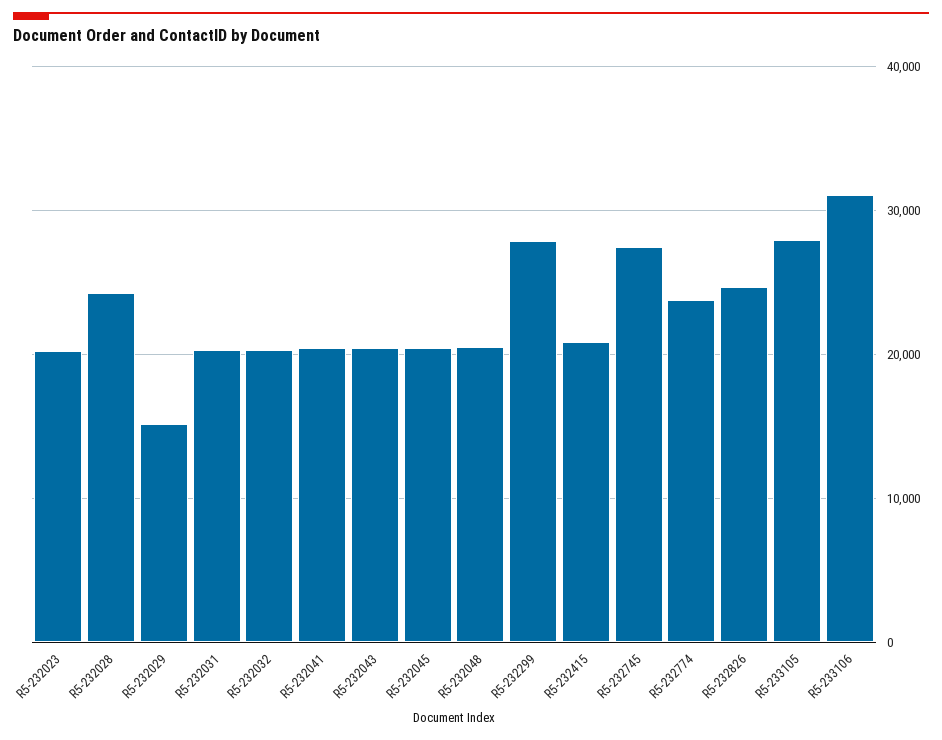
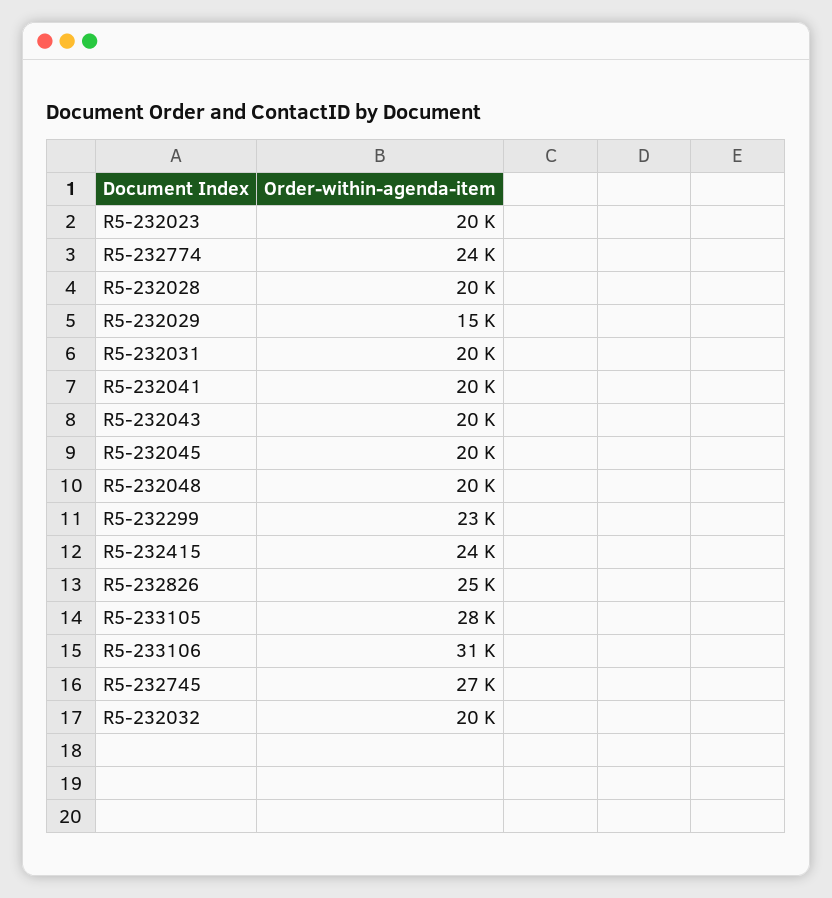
R5-232028: 24000 -> 20000
R5-232299: 28000 -> 23000
R5-232415: 21000 -> 24000

